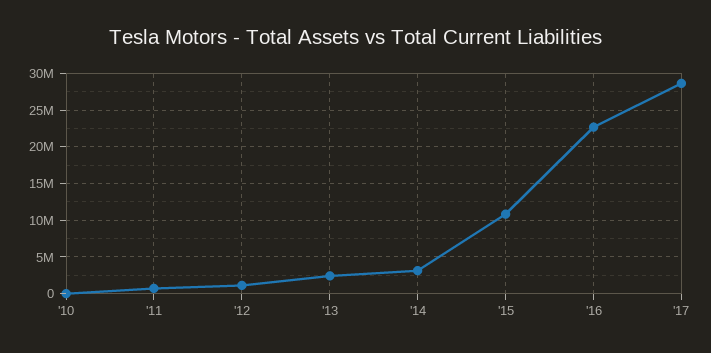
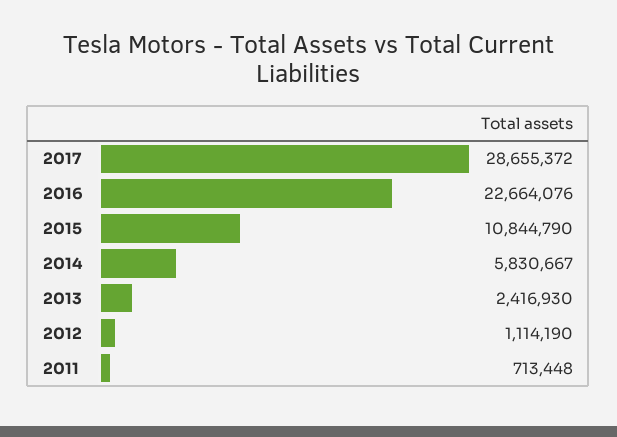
'10: 0 -> none
'14: 3000000 -> 5830667

